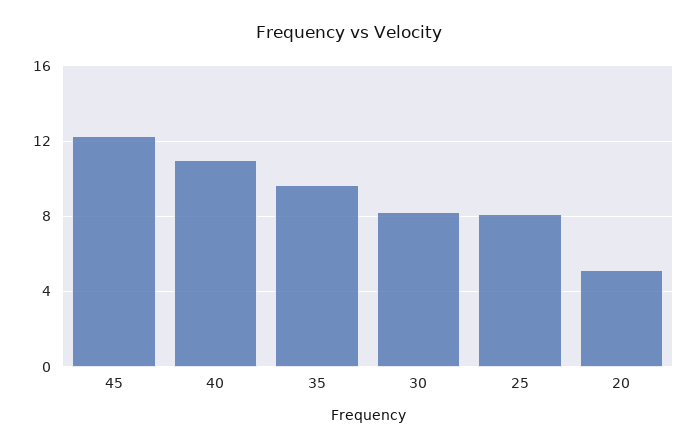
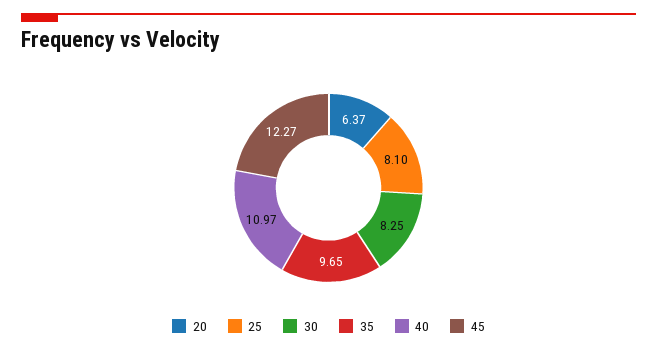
20: 5 -> 6.37

